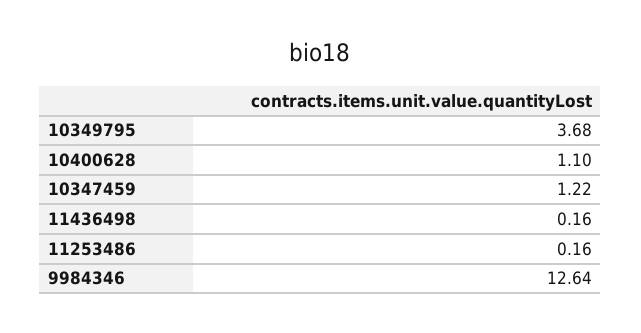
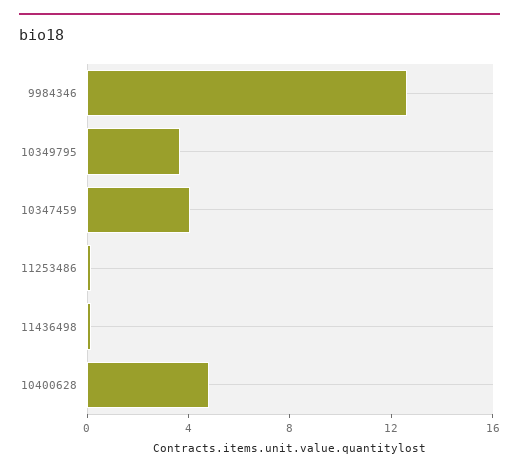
10400628: 1.1 -> 5
10347459: 1.22 -> 4

